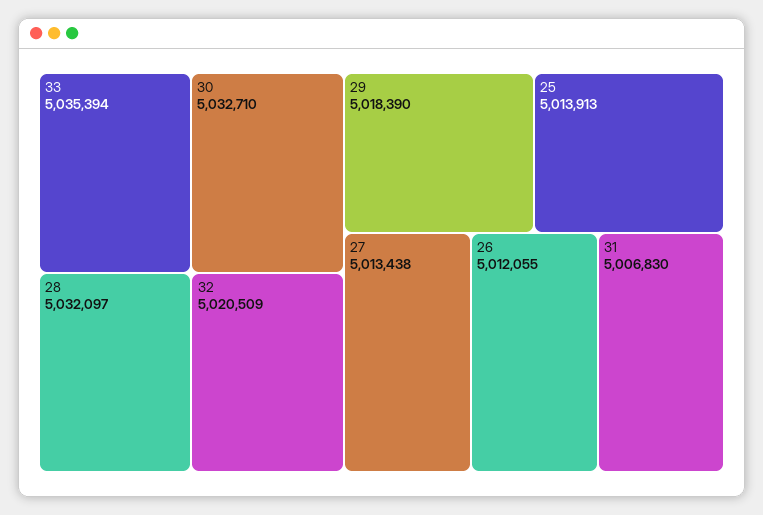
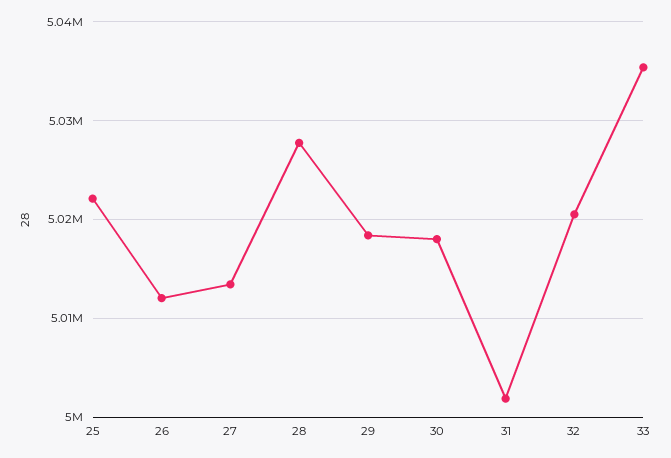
30: 5032710 -> 5018000
28: 5032097 -> 5028000
25: 5013913 -> 5022000
31: 5006830 -> 5002000

